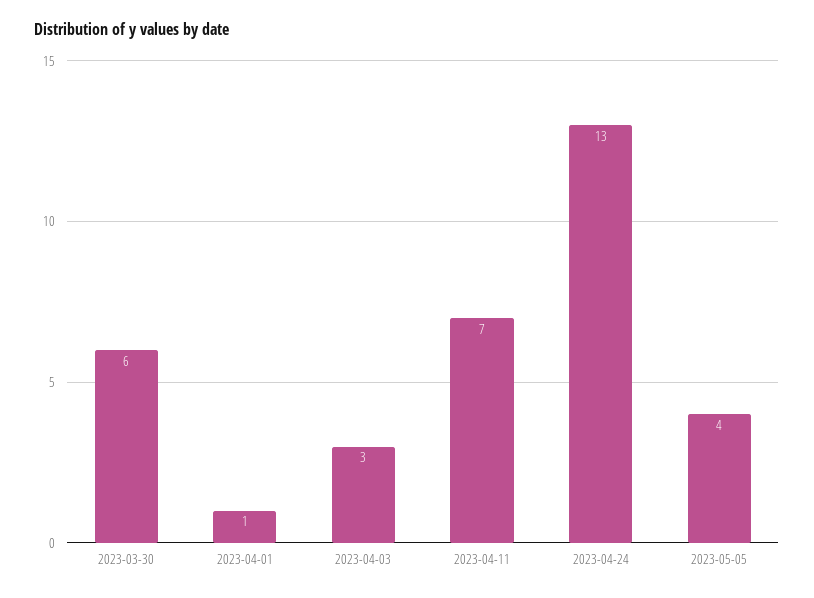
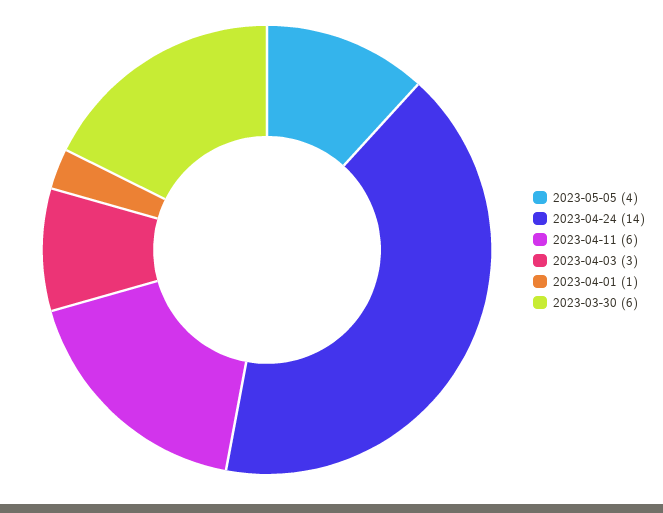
2023-04-11: 7 -> 6
2023-04-24: 13 -> 14

